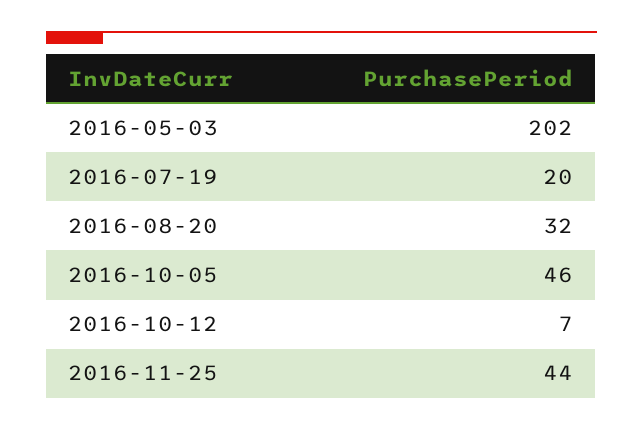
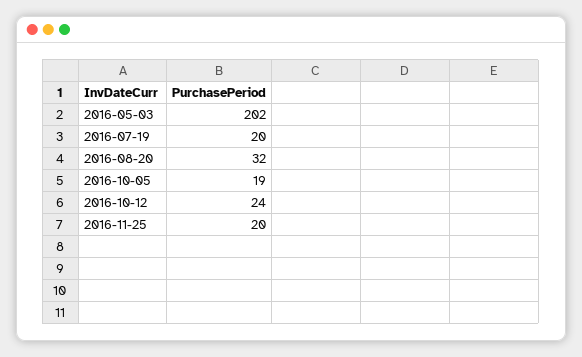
2016-10-05: 46 -> 19
2016-10-12: 7 -> 24
2016-11-25: 44 -> 20

